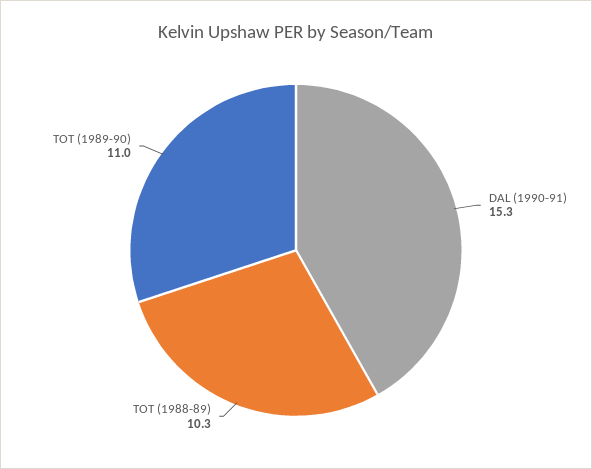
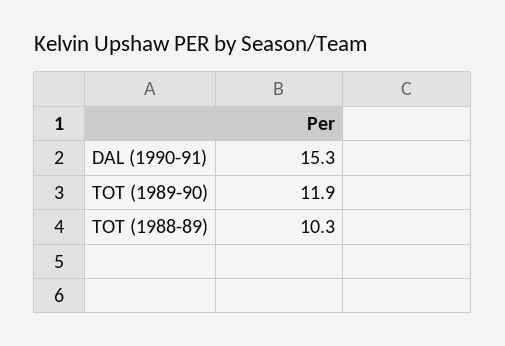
TOT (1989-90): 11 -> 11.9

